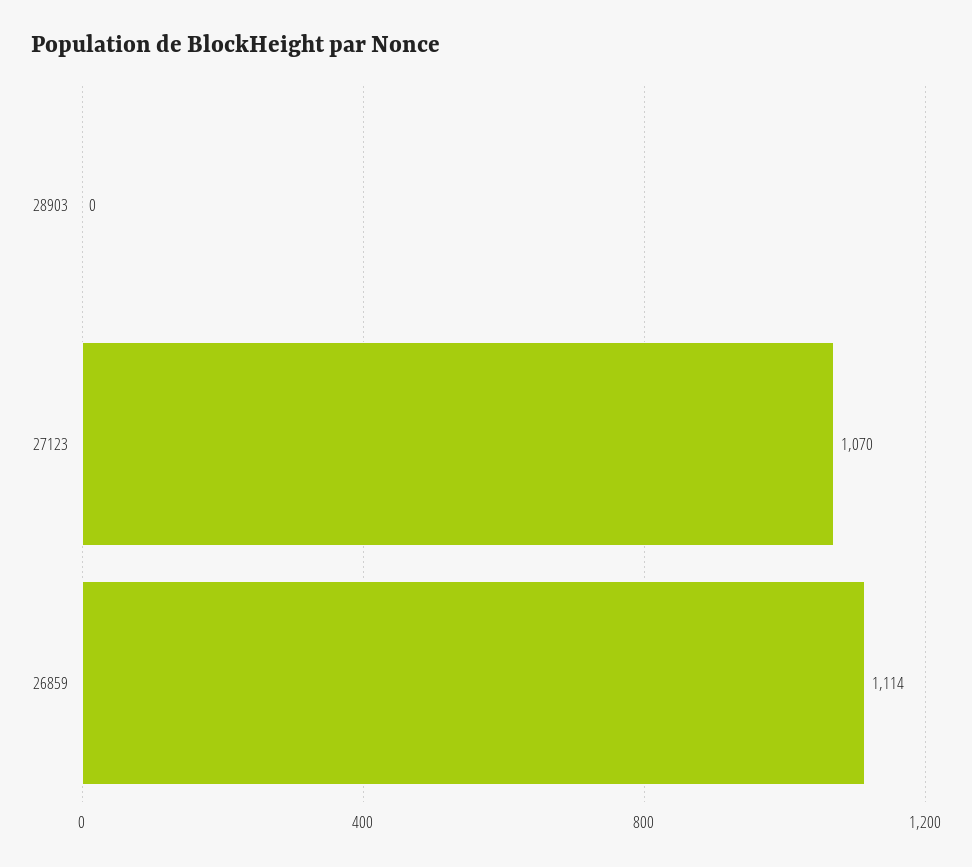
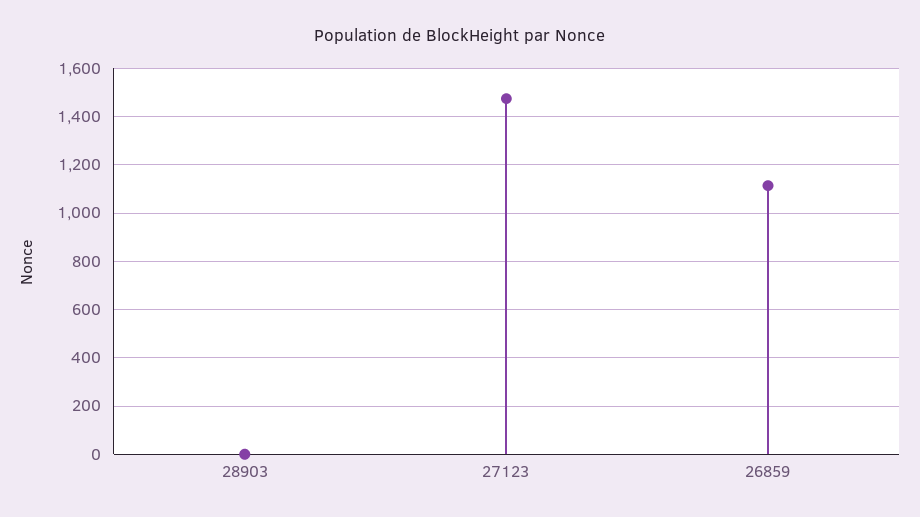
27123: 1070 -> 1475

